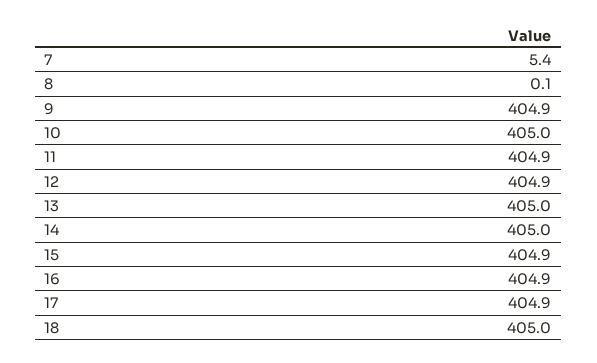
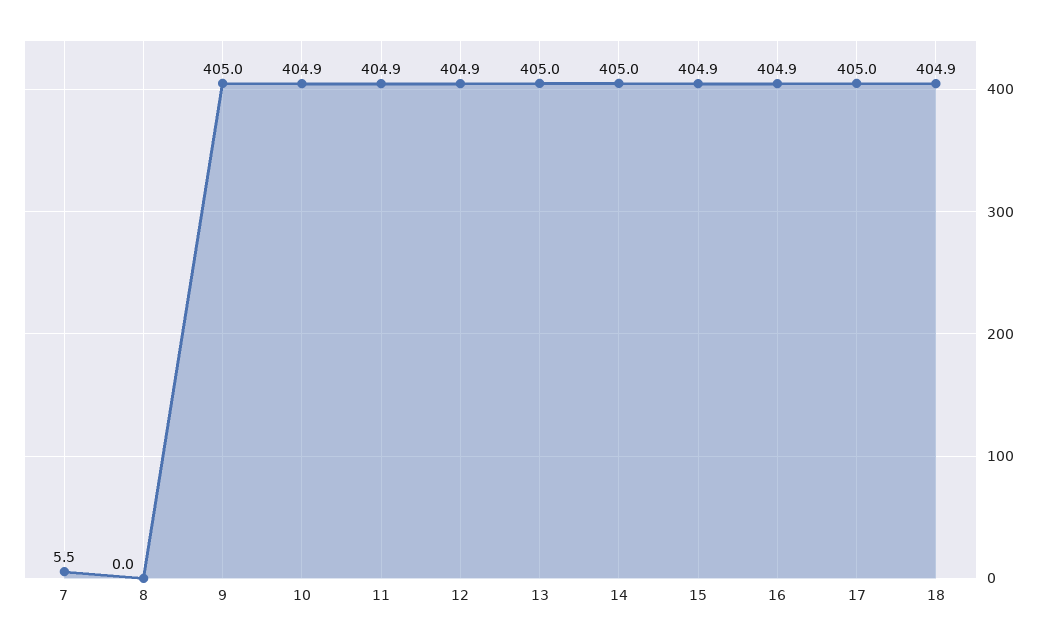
7: 5.4 -> 5.5
8: 0.1 -> 0
9: 404.9 -> 405
10: 405 -> 404.9
17: 404.9 -> 405
18: 405 -> 404.9

